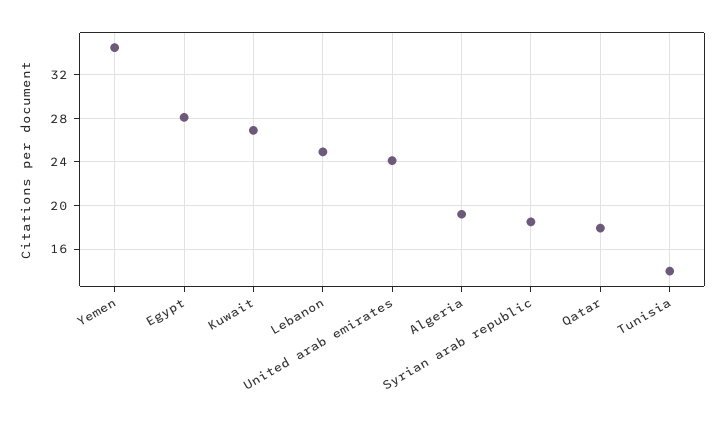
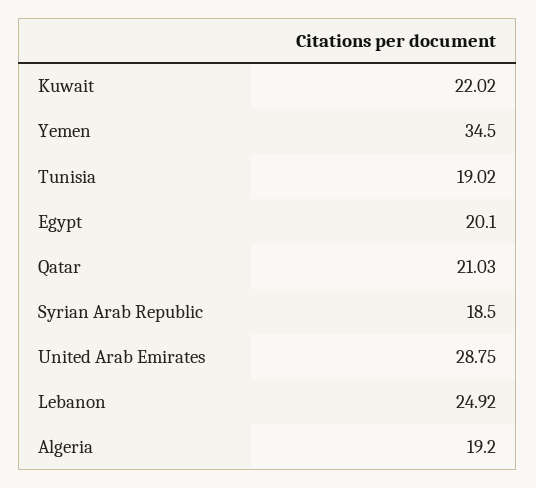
Egypt: 28 -> 20.1
Kuwait: 27 -> 22.02
United arab emirates: 24 -> 28.75
Qatar: 18 -> 21.03
Tunisia: 14 -> 19.02

